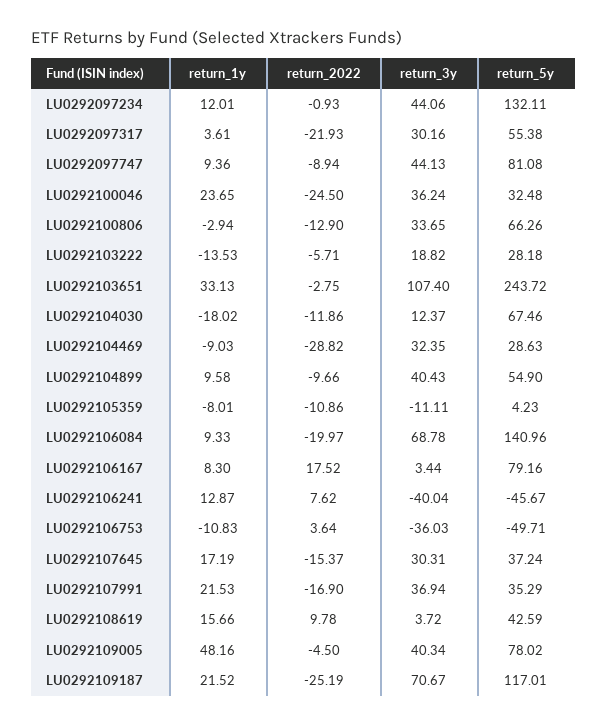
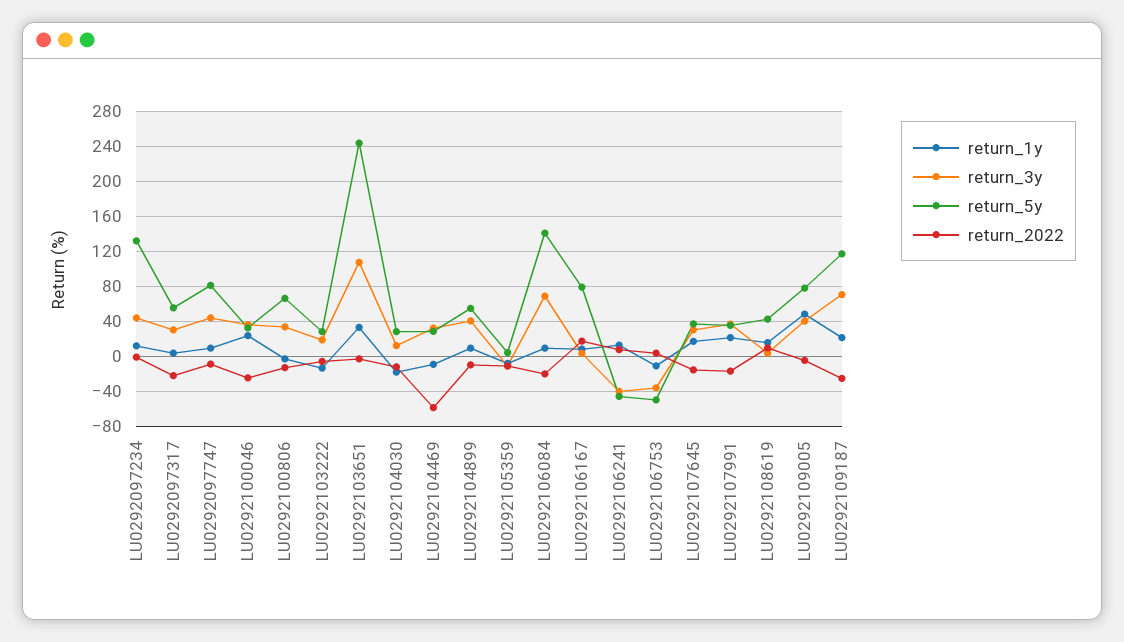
return_5y, LU0292104030: 67.46 -> 30
return_2022, LU0292104469: -28.82 -> -60

